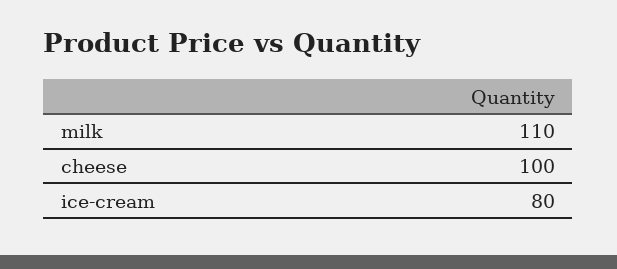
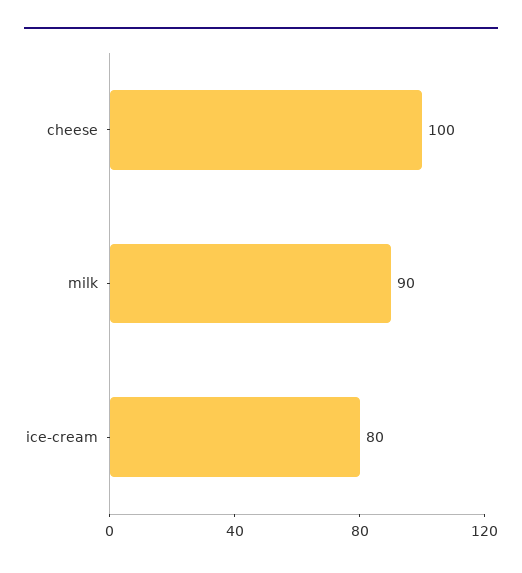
milk: 110 -> 90

